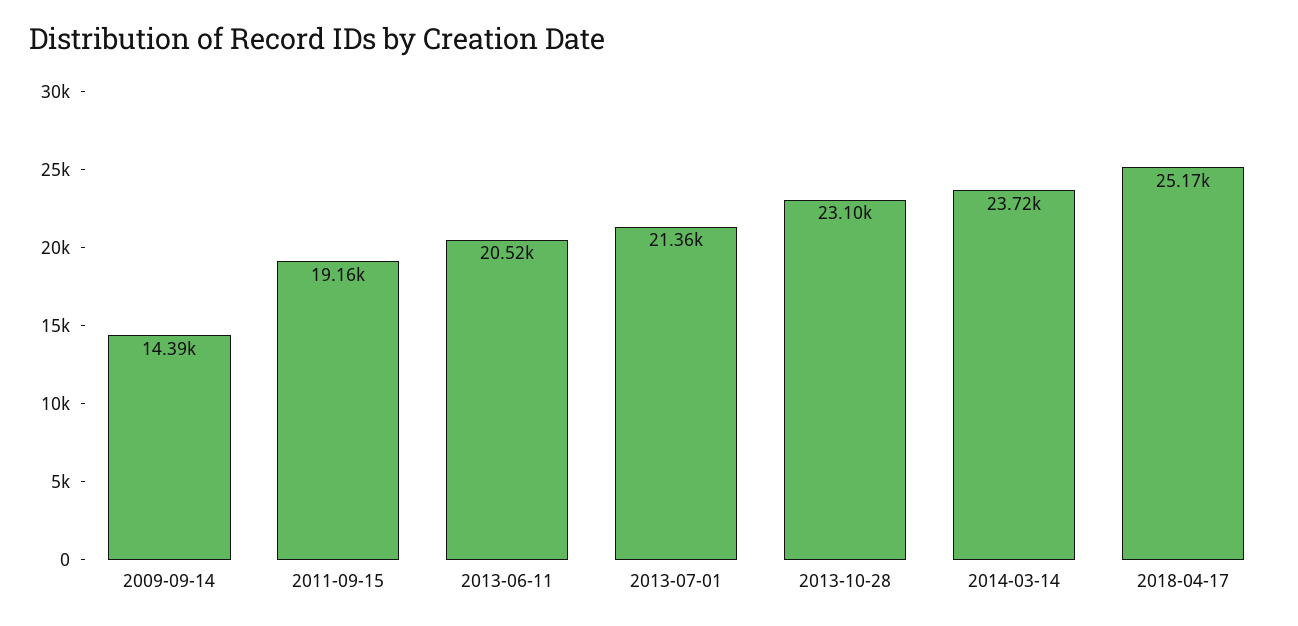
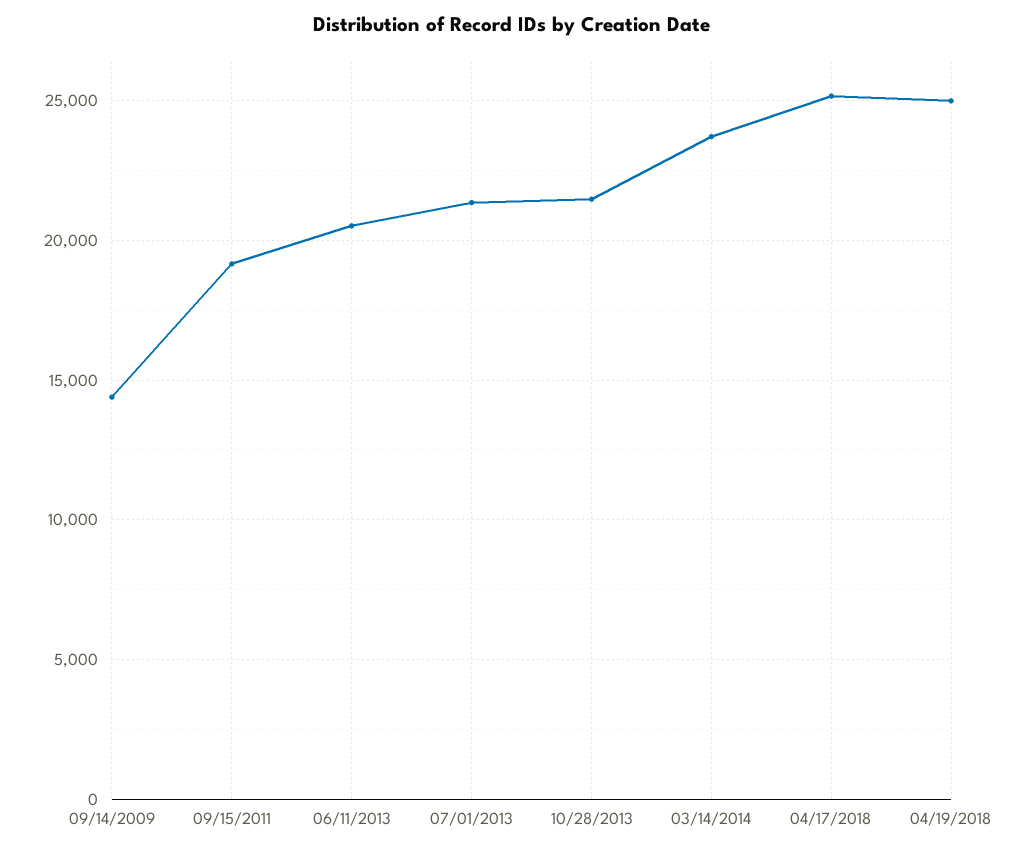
2013-10-28: 23100 -> 21500
04/19/2018: none -> 25000

